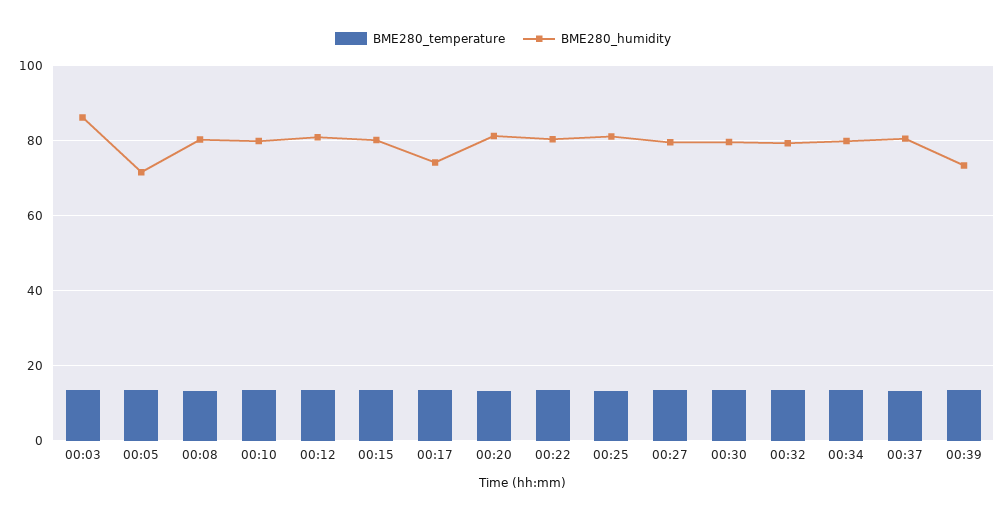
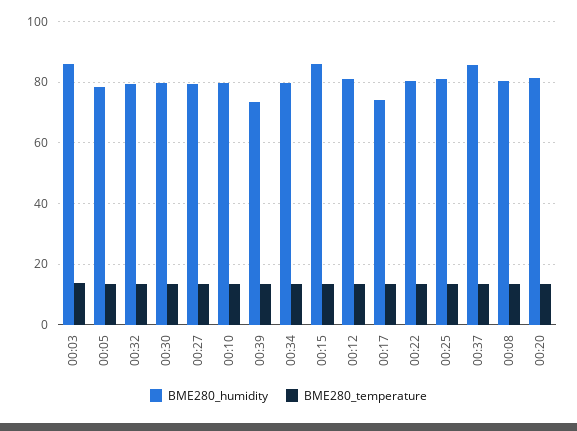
BME280_humidity, 00:05: 72 -> 78
BME280_humidity, 00:15: 80 -> 86
BME280_humidity, 00:37: 80 -> 86

